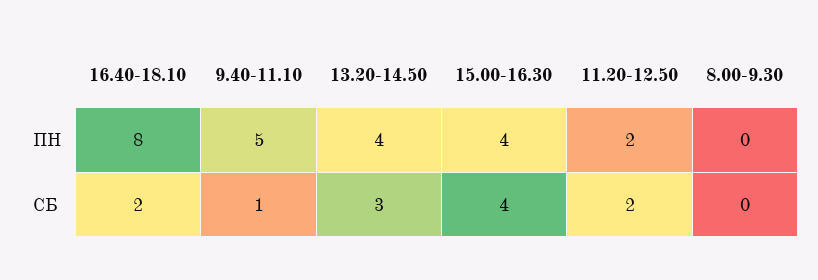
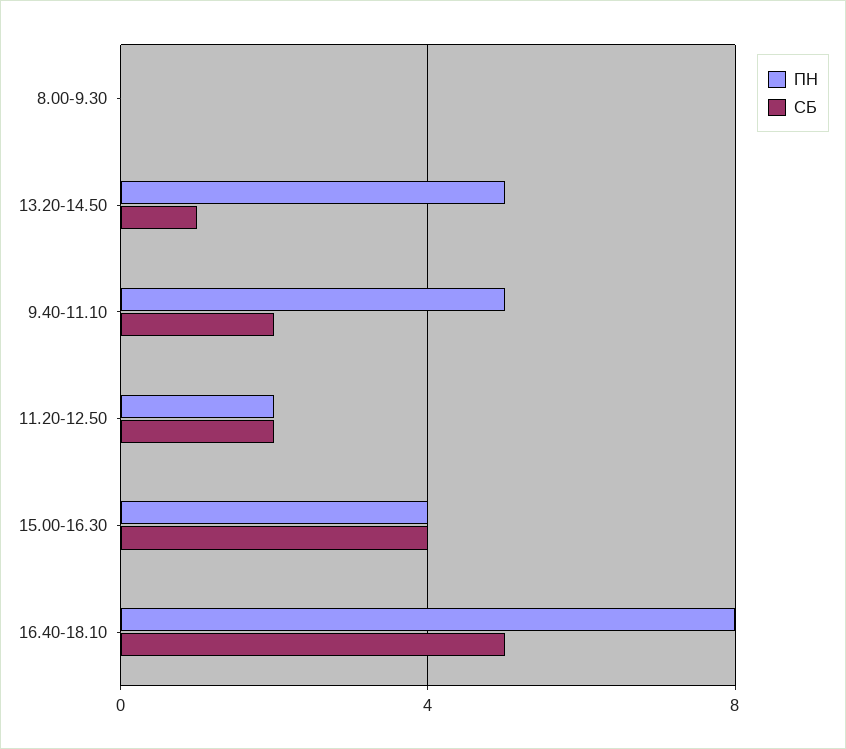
ПН, 13.20-14.50: 4 -> 5
СБ, 16.40-18.10: 2 -> 5
СБ, 9.40-11.10: 1 -> 2
СБ, 13.20-14.50: 3 -> 1

